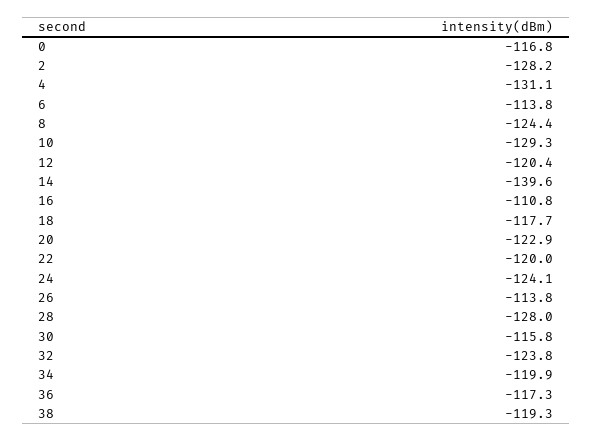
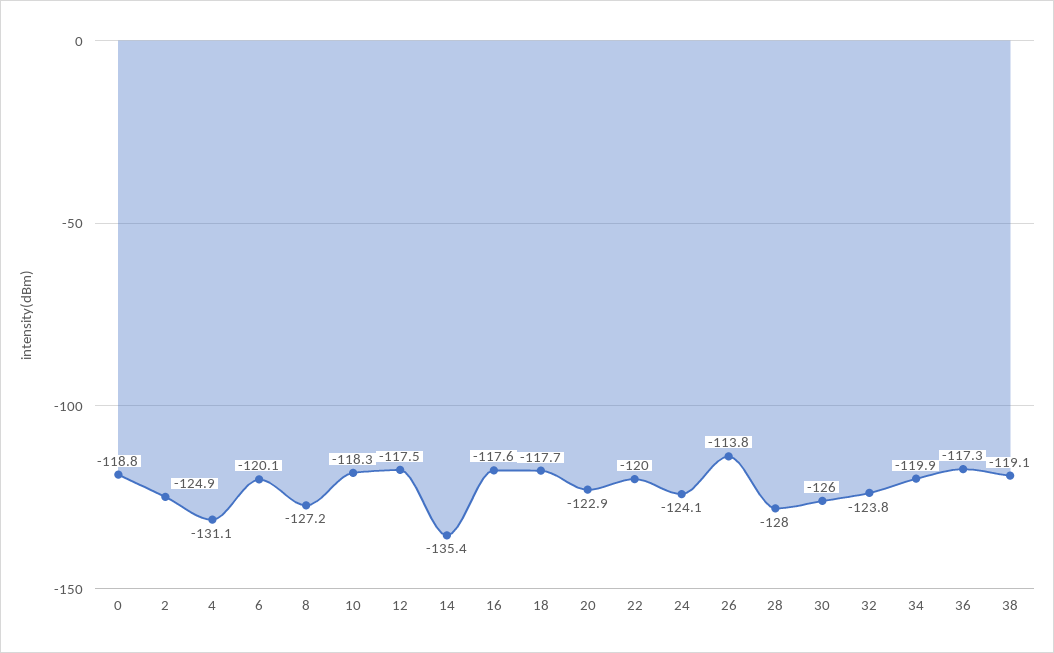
0: -116.8 -> -118.8
2: -128.2 -> -124.9
6: -113.8 -> -120.1
8: -124.4 -> -127.2
10: -129.3 -> -118.3
12: -120.4 -> -117.5
14: -139.6 -> -135.4
16: -110.8 -> -117.6
30: -115.8 -> -126
38: -119.3 -> -119.1

